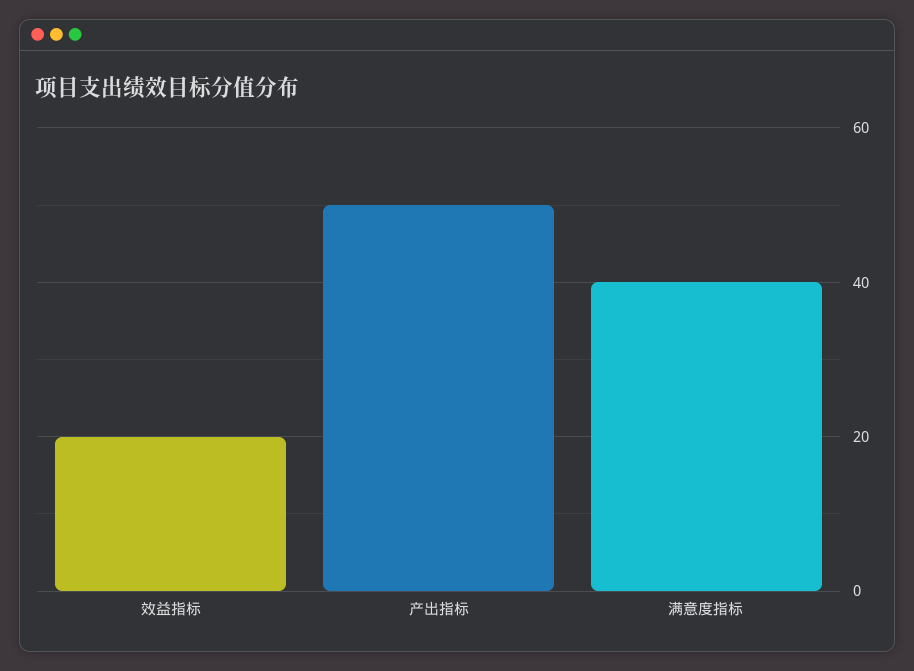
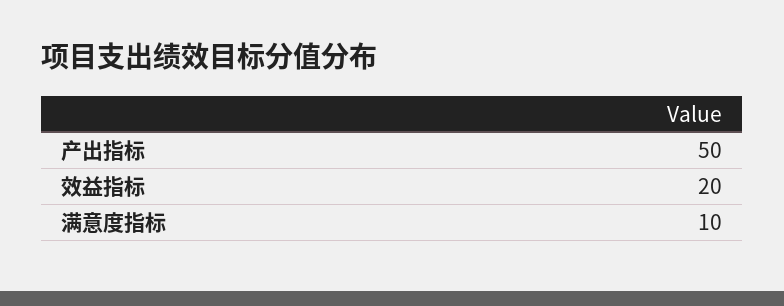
满意度指标: 40 -> 10

